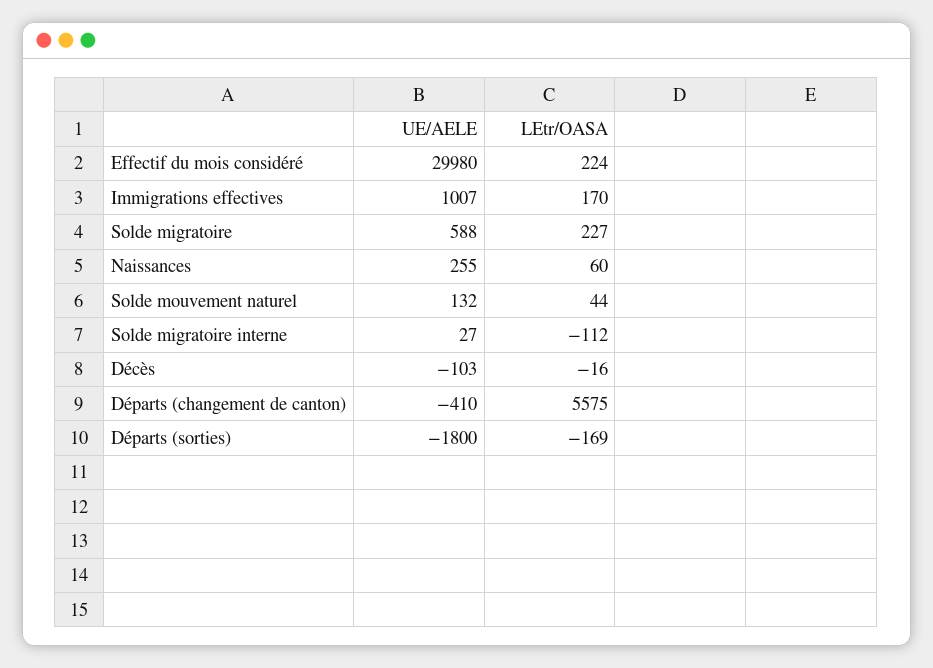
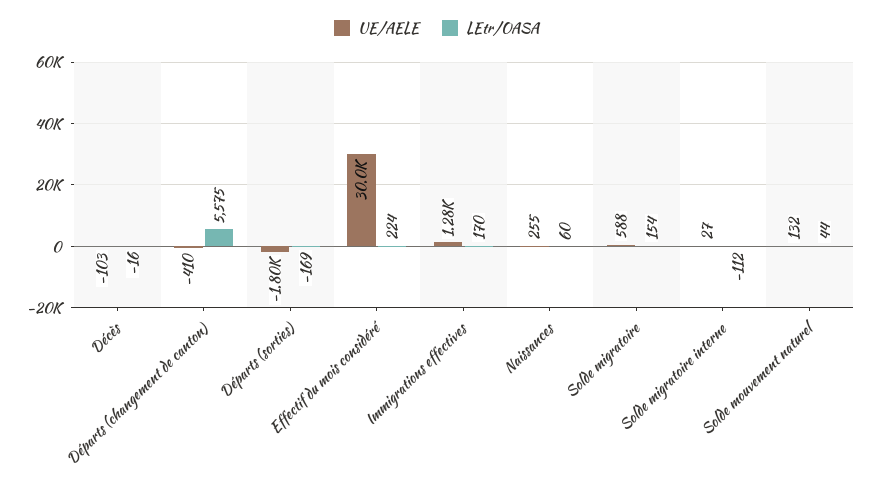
UE/AELE, Immigrations effectives: 1007 -> 1280
LEtr/OASA, Solde migratoire: 227 -> 154

